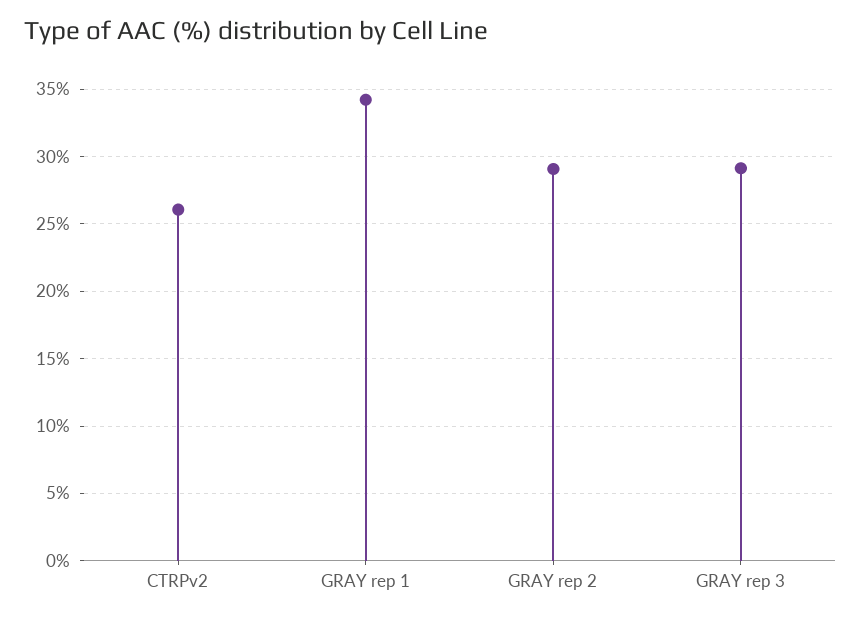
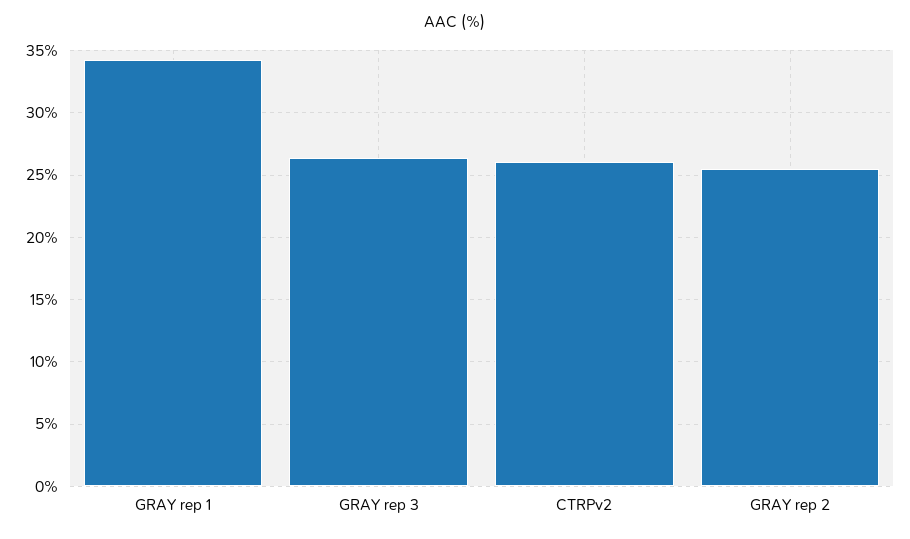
GRAY rep 2: 29 -> 25.5
GRAY rep 3: 29 -> 26.5

